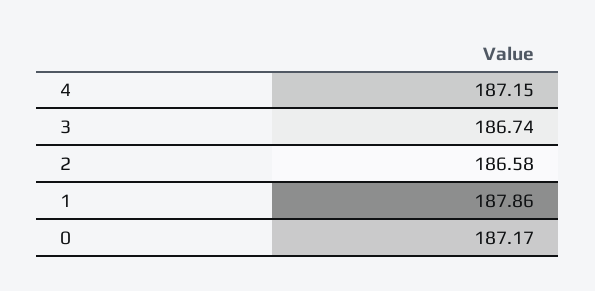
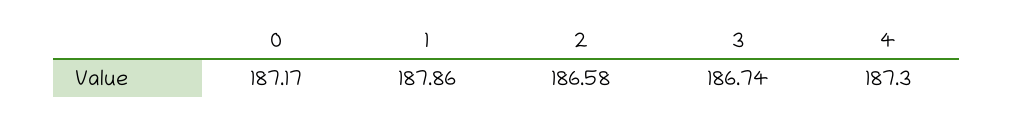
4: 187.15 -> 187.3

